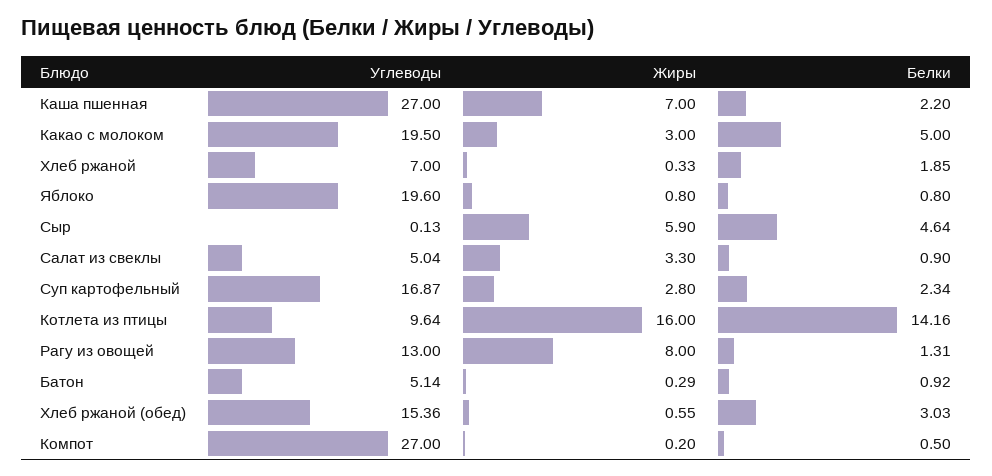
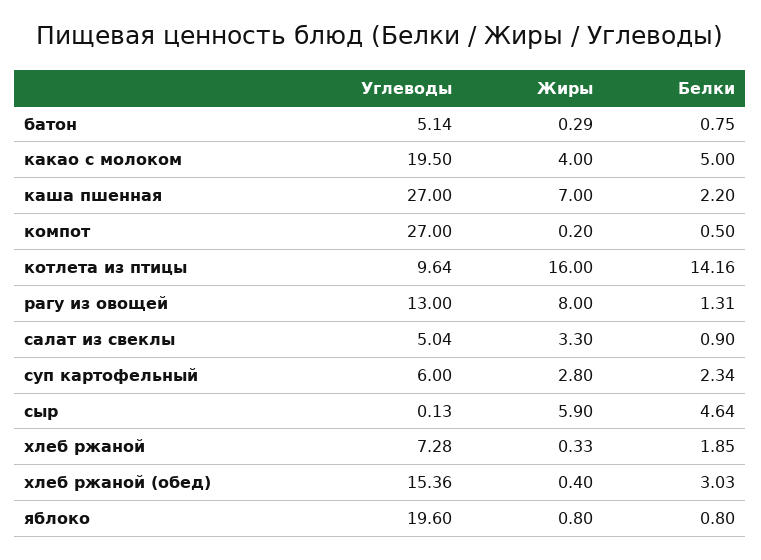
Жиры, Какао с молоком: 3 -> 4
Углеводы, Хлеб ржаной: 7 -> 7.28
Углеводы, Суп картофельный: 16.87 -> 6
Белки, Батон: 0.92 -> 0.75
Жиры, Хлеб ржаной (обед): 0.55 -> 0.4

